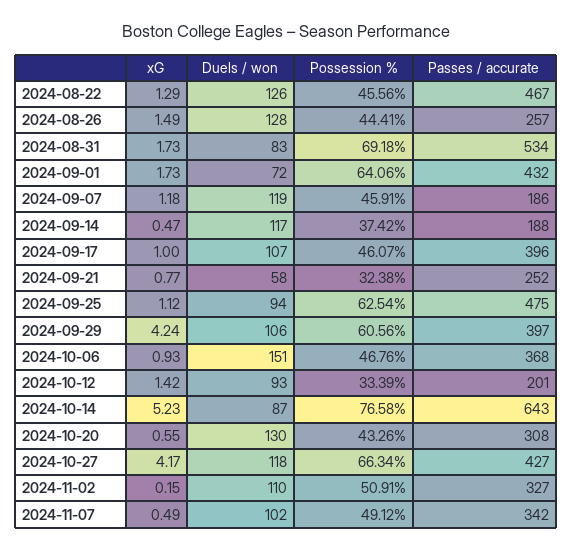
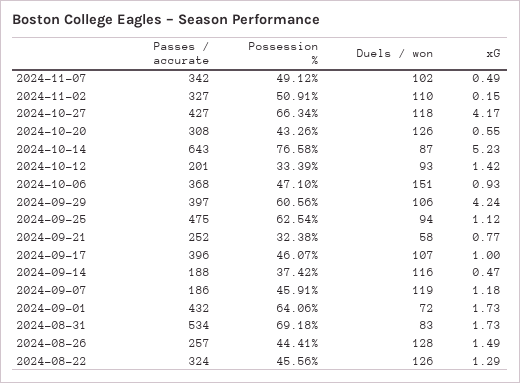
Passes / accurate, 2024-08-22: 467 -> 324
Duels / won, 2024-09-14: 117 -> 116
Possession %, 2024-10-06: 46.76 -> 47.1
Duels / won, 2024-10-20: 130 -> 126

